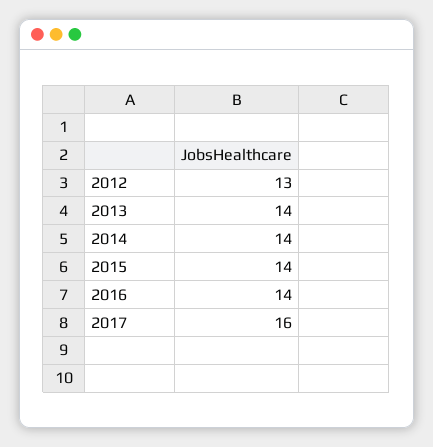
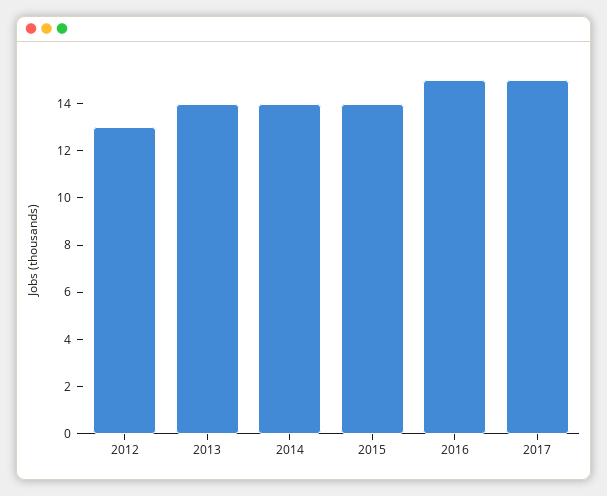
2016: 14 -> 15
2017: 16 -> 15

